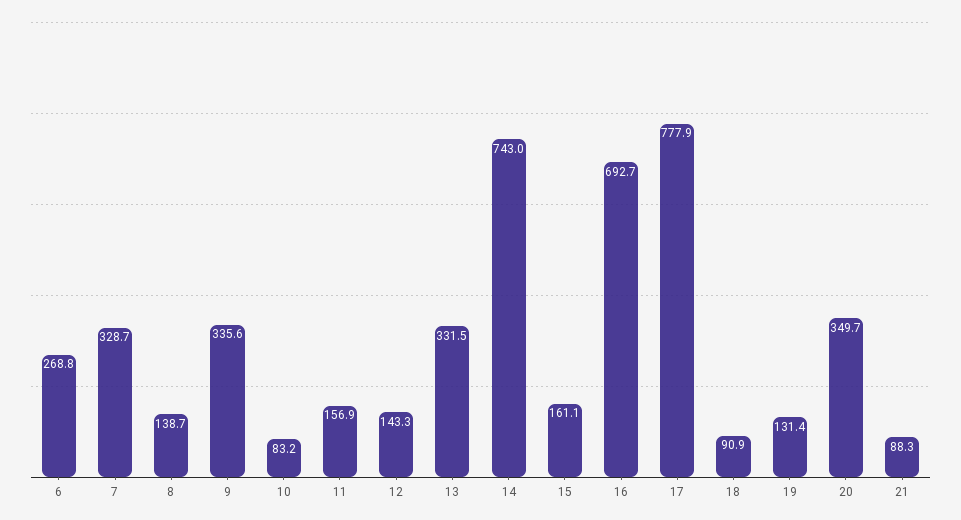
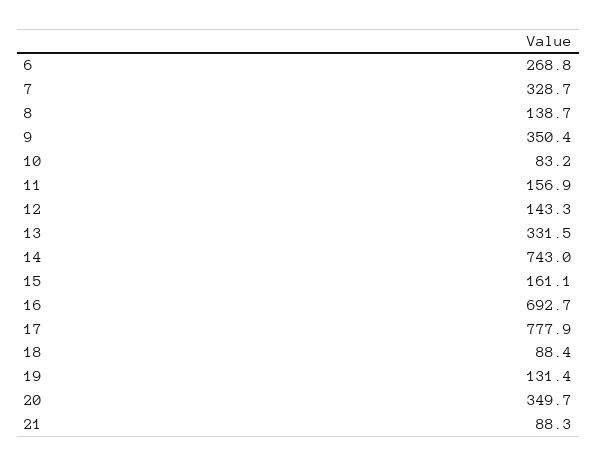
9: 335.6 -> 350.4
18: 90.9 -> 88.4

